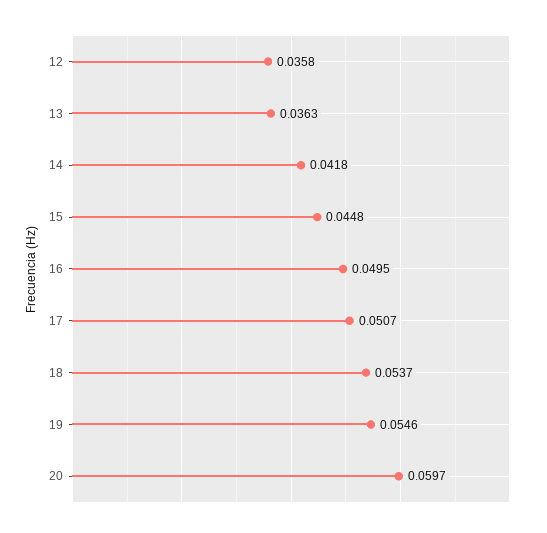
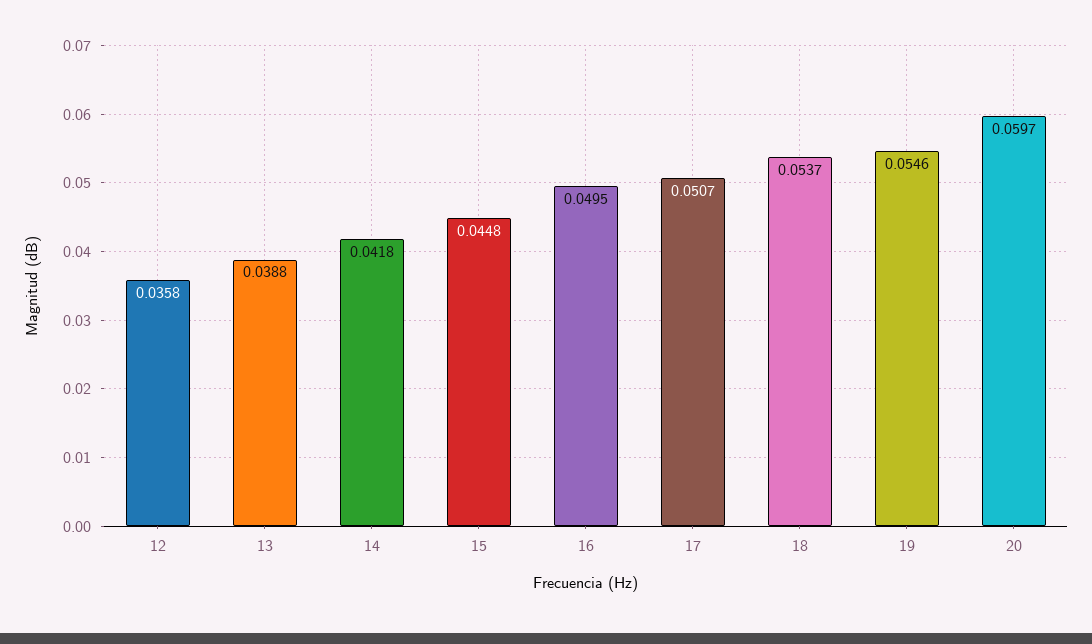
13: 0.0363 -> 0.0388

